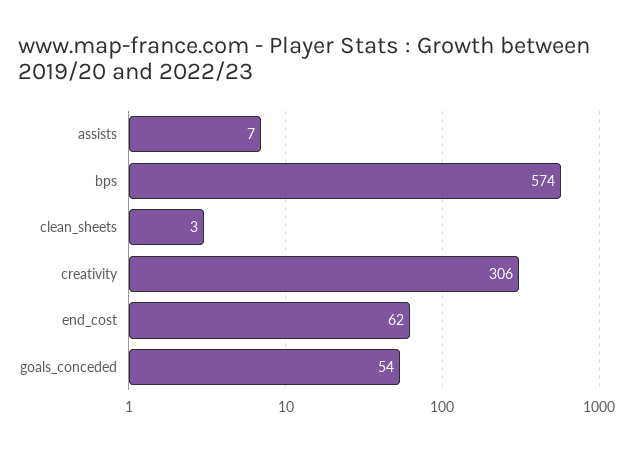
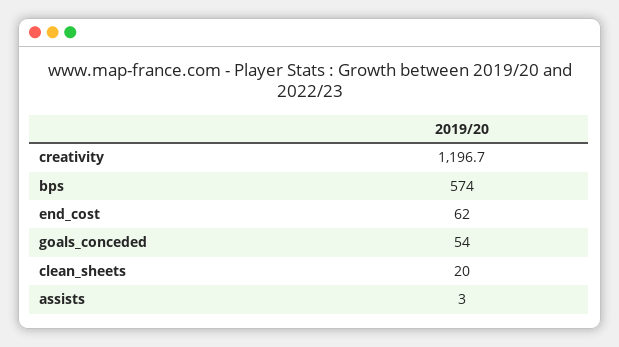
assists: 7 -> 3
clean_sheets: 3 -> 20
creativity: 306 -> 1196.7

